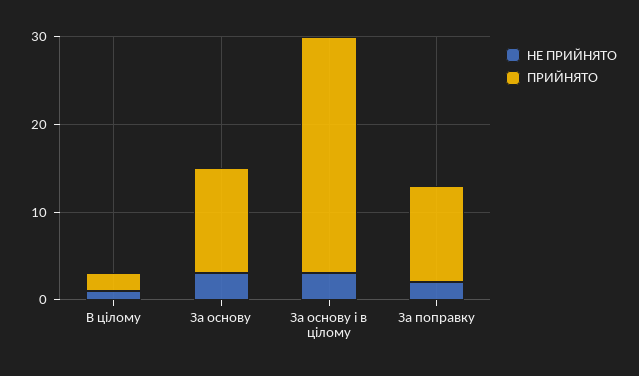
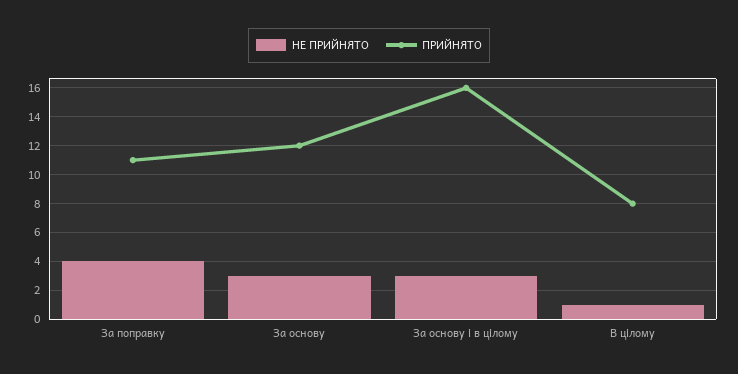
ПРИЙНЯТО, В цілому: 2 -> 8
ПРИЙНЯТО, За основу і в цілому: 27 -> 16
НЕ ПРИЙНЯТО, За поправку: 2 -> 4

